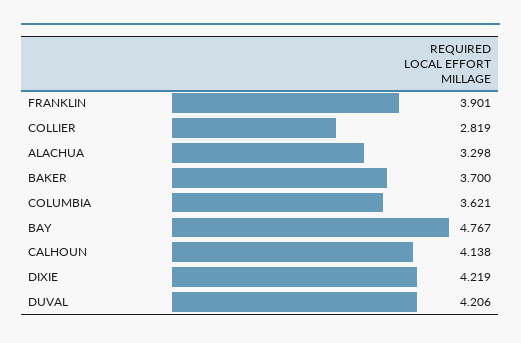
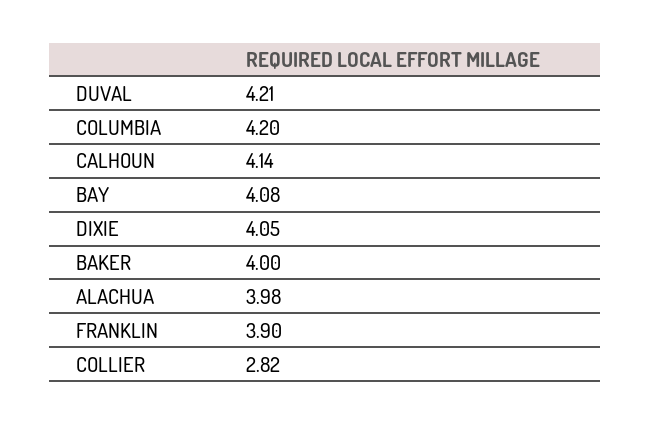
ALACHUA: 3.298 -> 3.98
BAKER: 3.7 -> 4
COLUMBIA: 3.621 -> 4.2
BAY: 4.767 -> 4.08
DIXIE: 4.219 -> 4.05

